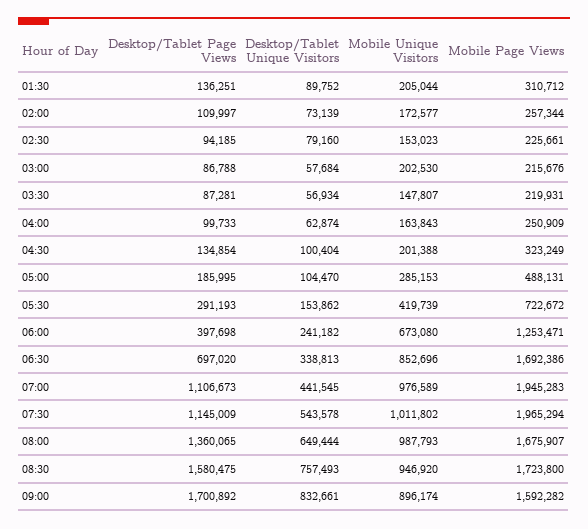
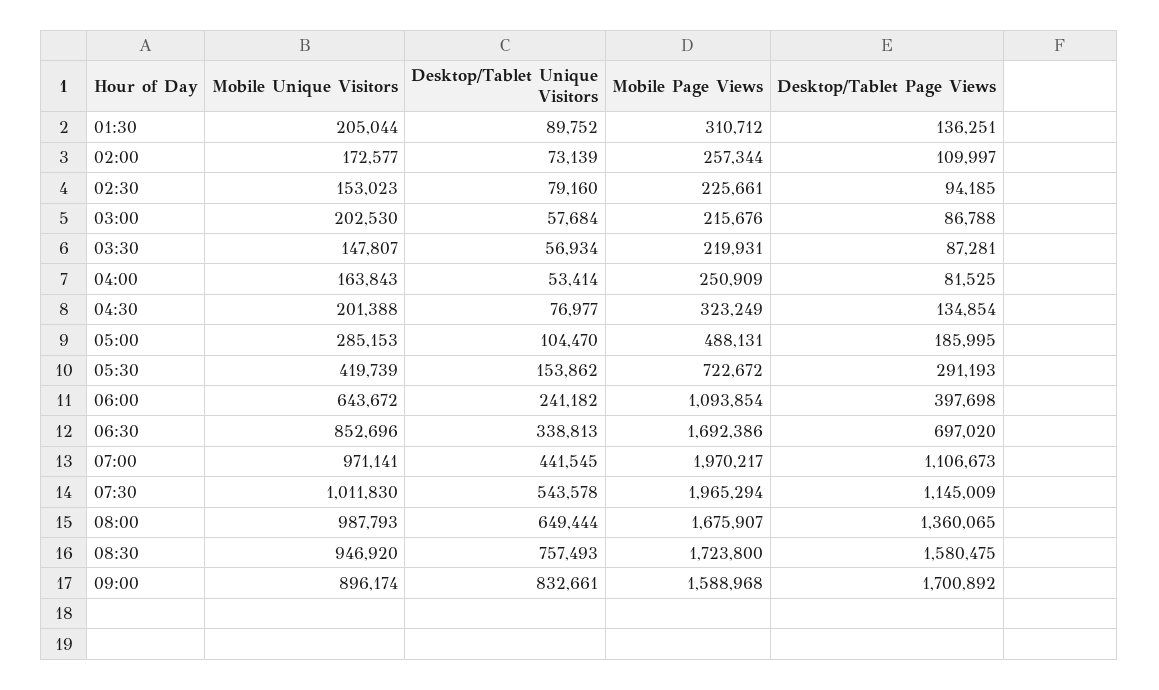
Desktop/Tablet Page Views, 04:00: 99733 -> 81525
Desktop/Tablet Unique Visitors, 04:00: 62874 -> 53414
Desktop/Tablet Unique Visitors, 04:30: 100404 -> 76977
Mobile Unique Visitors, 06:00: 673080 -> 643672
Mobile Page Views, 06:00: 1253471 -> 1093854
Mobile Unique Visitors, 07:00: 976589 -> 971141
Mobile Page Views, 07:00: 1945283 -> 1970217
Mobile Unique Visitors, 07:30: 1011802 -> 1011830
Mobile Page Views, 09:00: 1592282 -> 1588968

